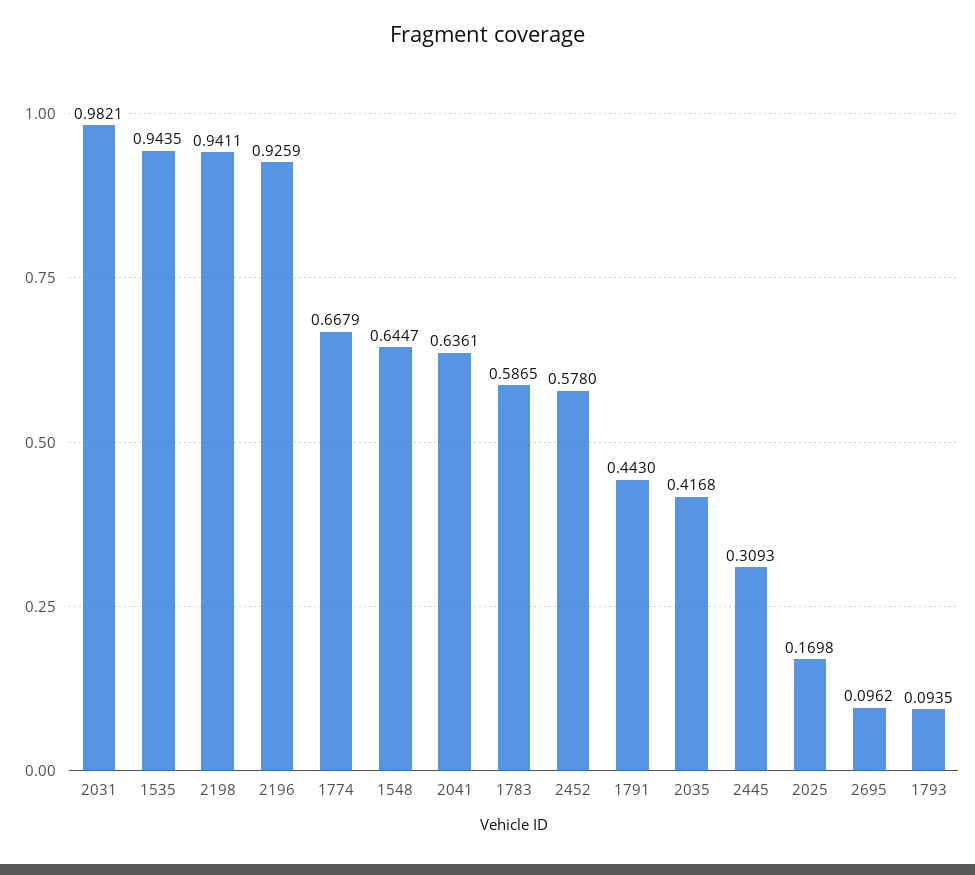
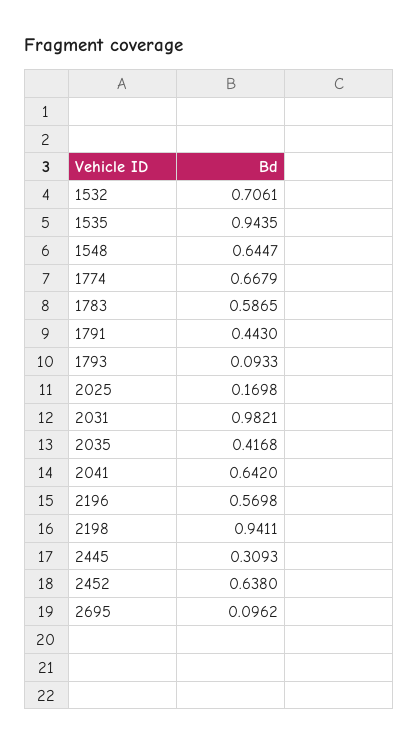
2196: 0.9259 -> 0.5698
2041: 0.6361 -> 0.642
2452: 0.578 -> 0.638
1793: 0.0935 -> 0.0933
1532: none -> 0.7061

